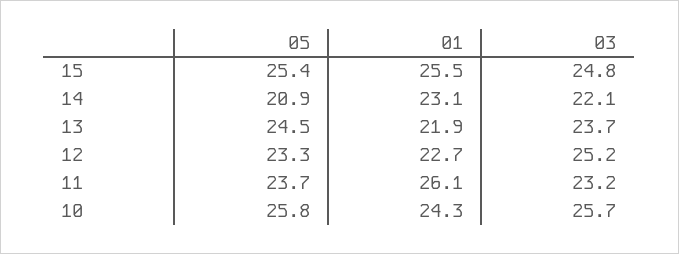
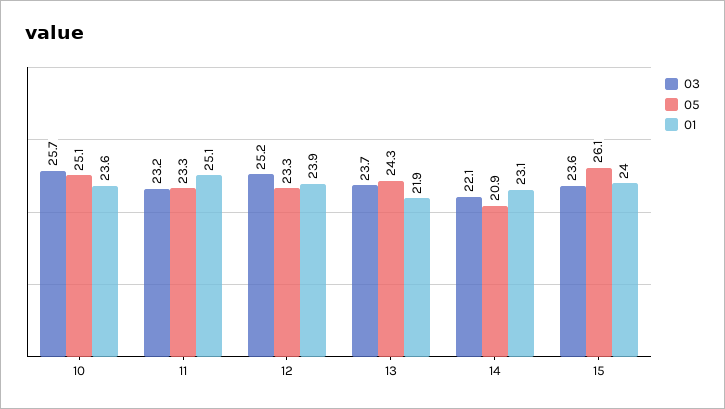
05, 15: 25.4 -> 26.1
01, 15: 25.5 -> 24
03, 15: 24.8 -> 23.6
05, 13: 24.5 -> 24.3
01, 12: 22.7 -> 23.9
05, 11: 23.7 -> 23.3
01, 11: 26.1 -> 25.1
05, 10: 25.8 -> 25.1
01, 10: 24.3 -> 23.6

